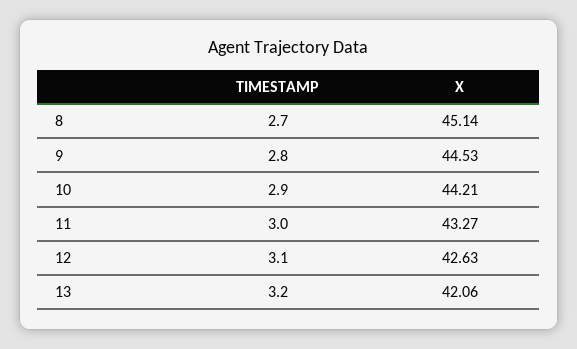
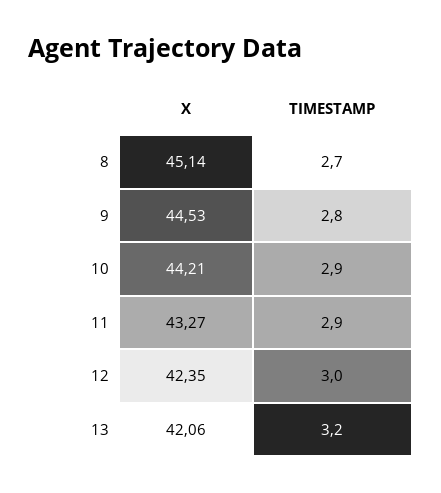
TIMESTAMP, 11: 3 -> 2.9
TIMESTAMP, 12: 3.1 -> 3
X, 12: 42.63 -> 42.35

